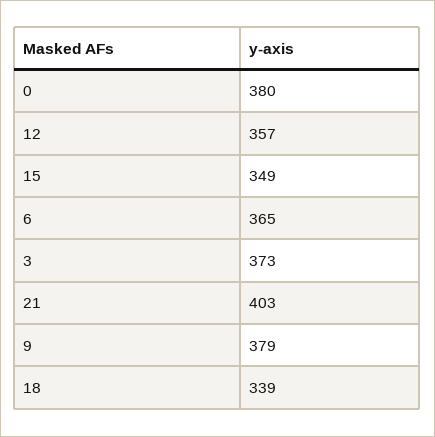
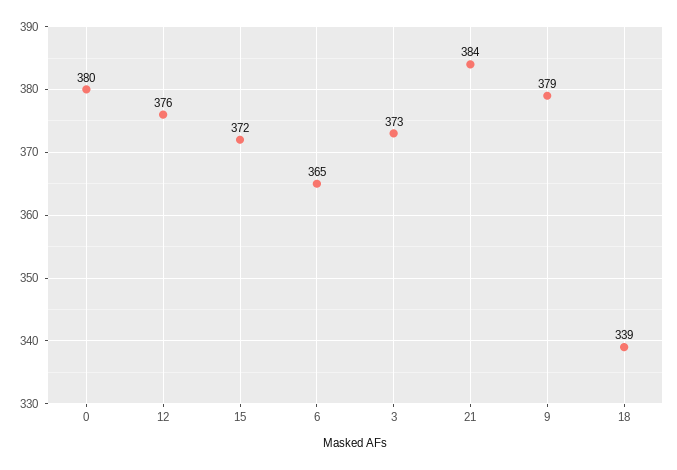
12: 357 -> 376
15: 349 -> 372
21: 403 -> 384

